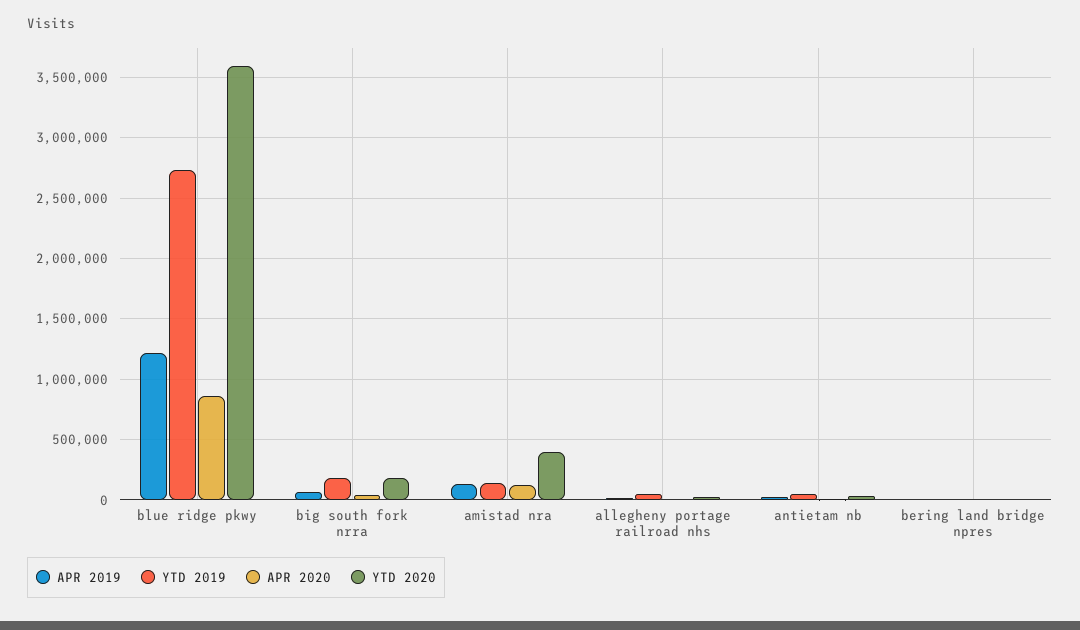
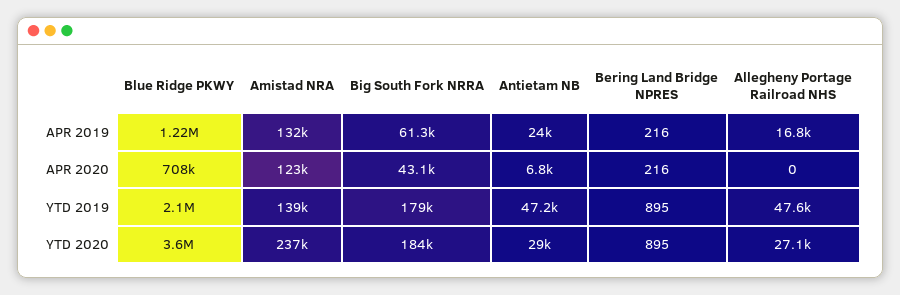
YTD 2019, blue ridge pkwy: 2750000 -> 2100000
APR 2020, blue ridge pkwy: 850000 -> 708000
YTD 2020, amistad nra: 400000 -> 237000

